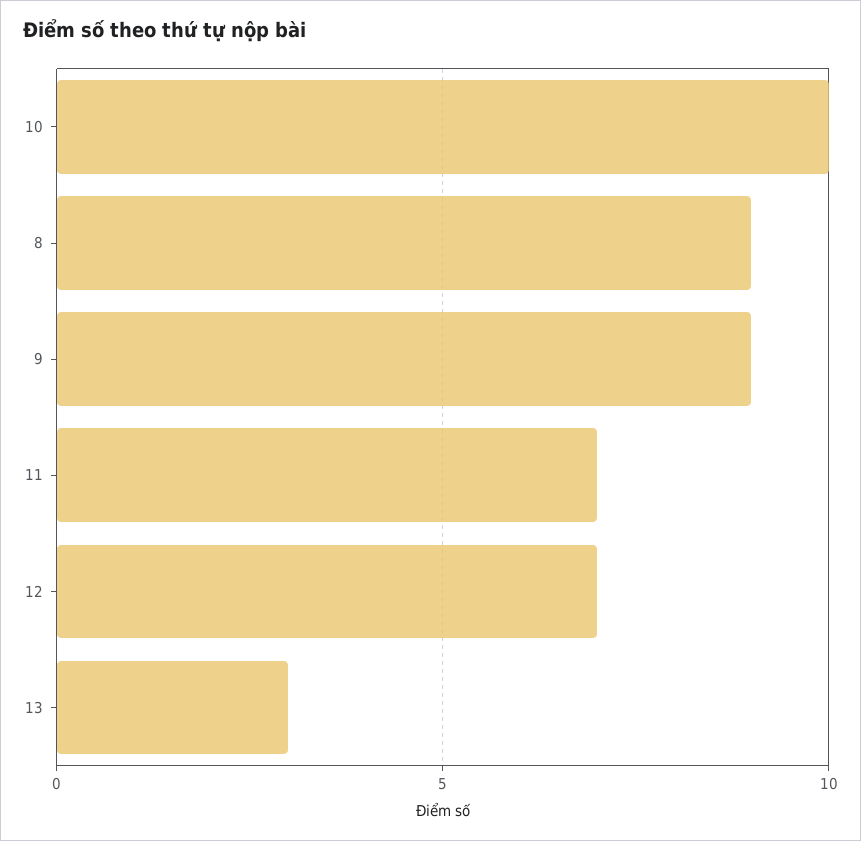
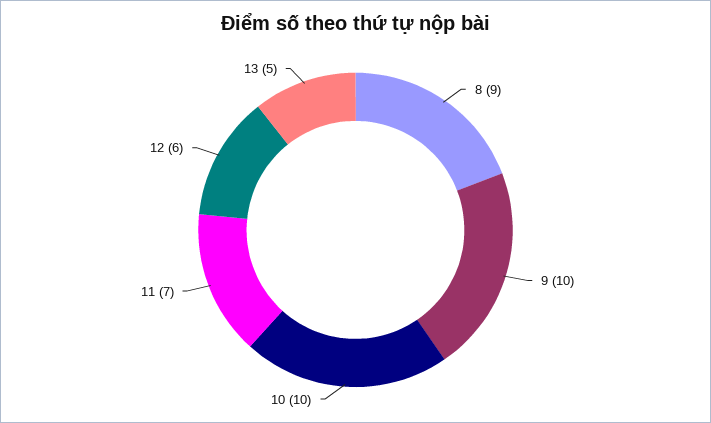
9: 9 -> 10
12: 7 -> 6
13: 3 -> 5

